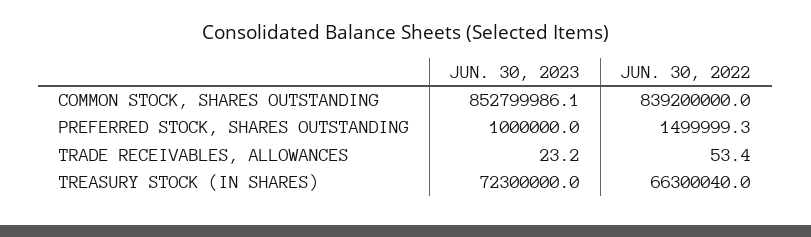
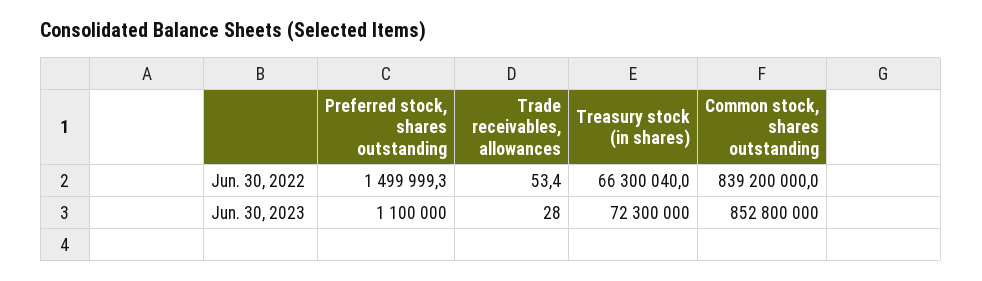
JUN. 30, 2023, COMMON STOCK, SHARES OUTSTANDING: 852799986.1 -> 852800000
JUN. 30, 2023, PREFERRED STOCK, SHARES OUTSTANDING: 1000000 -> 1100000
JUN. 30, 2023, TRADE RECEIVABLES, ALLOWANCES: 23.2 -> 28

